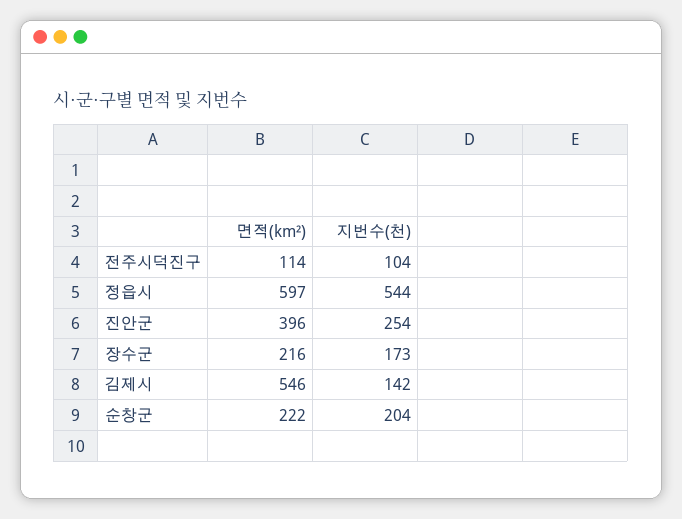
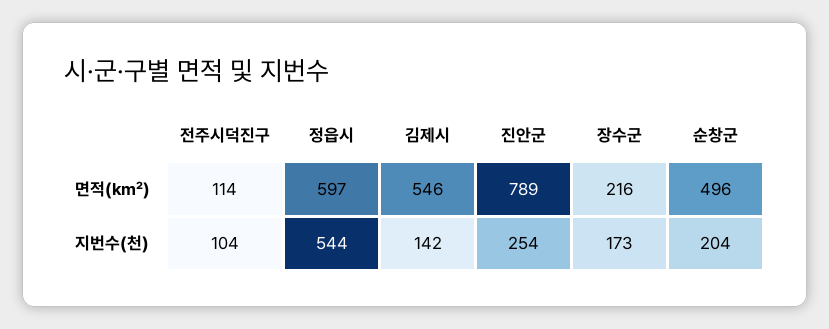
면적(km²), 진안군: 396 -> 789
면적(km²), 순창군: 222 -> 496

